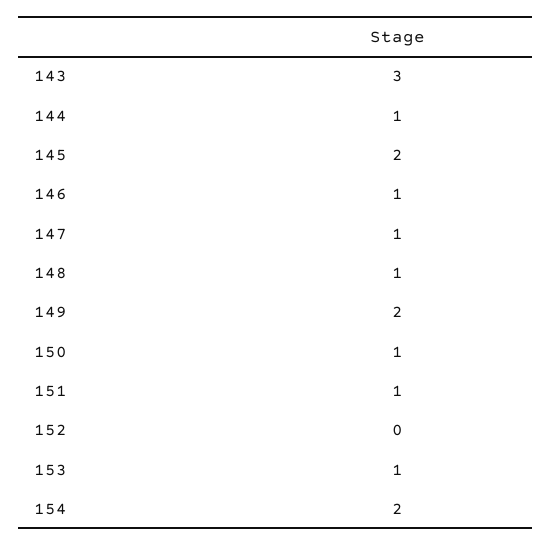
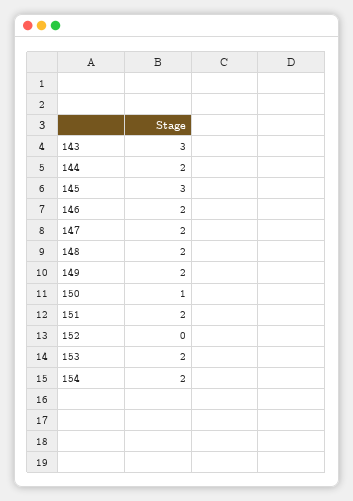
144: 1 -> 2
145: 2 -> 3
146: 1 -> 2
147: 1 -> 2
148: 1 -> 2
151: 1 -> 2
153: 1 -> 2

